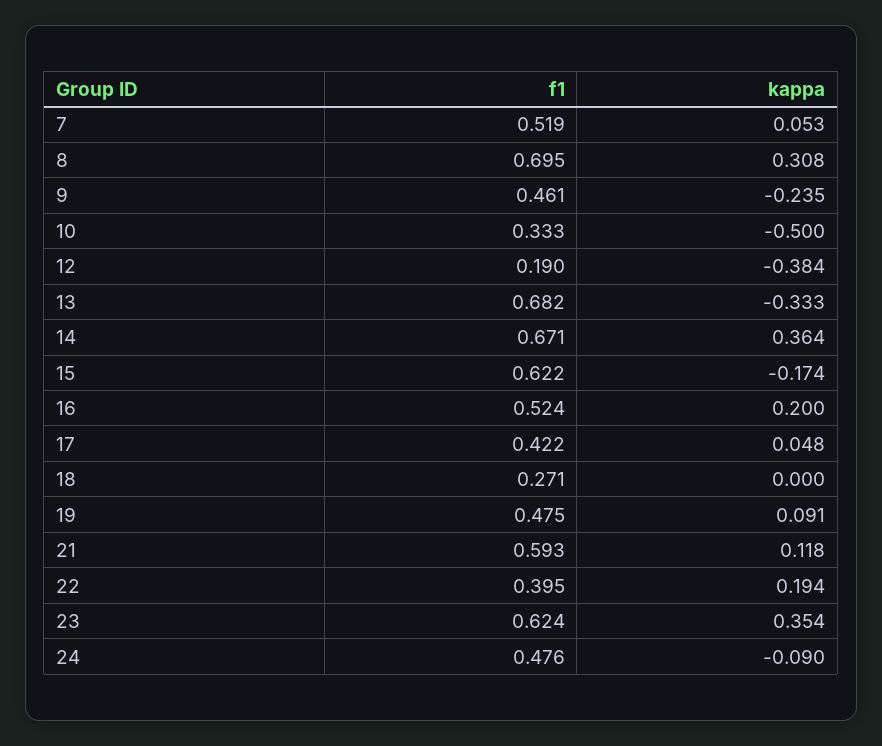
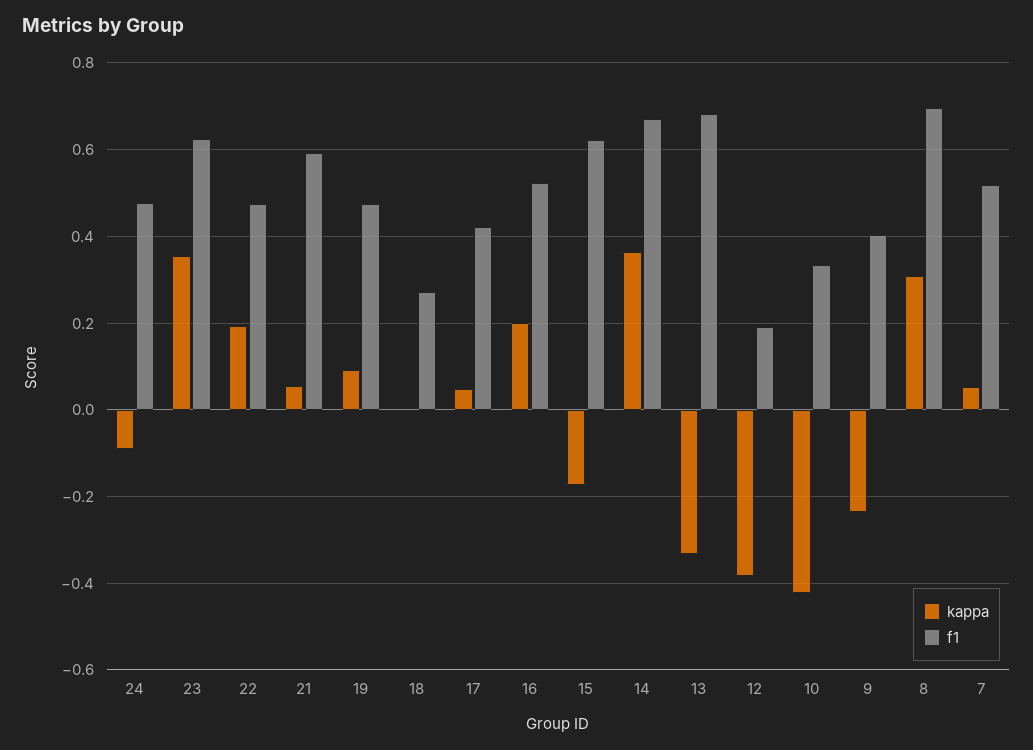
f1, 9: 0.461 -> 0.4
kappa, 10: -0.5 -> -0.42
kappa, 21: 0.118 -> 0.06
f1, 22: 0.395 -> 0.48

